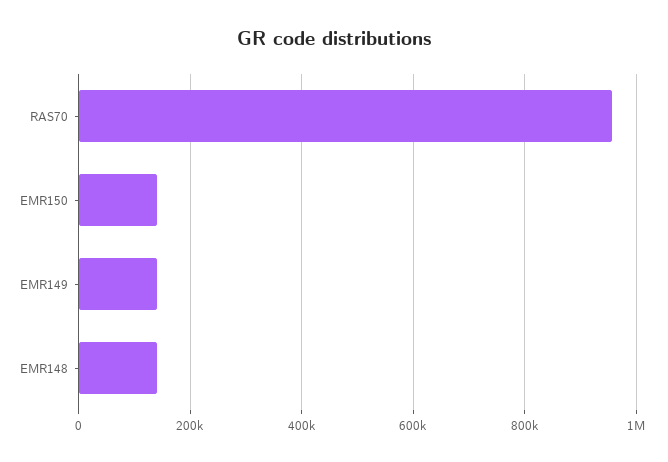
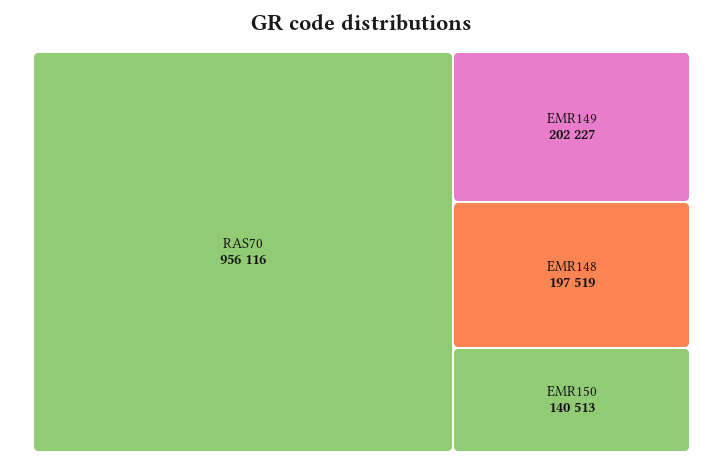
EMR149: 140000 -> 202227
EMR148: 140000 -> 197519

